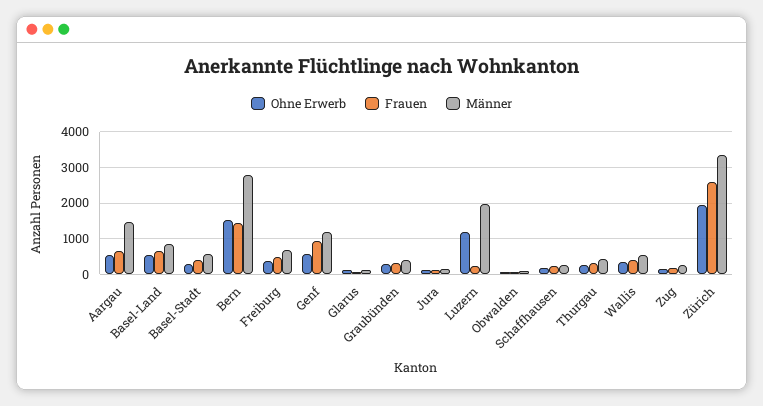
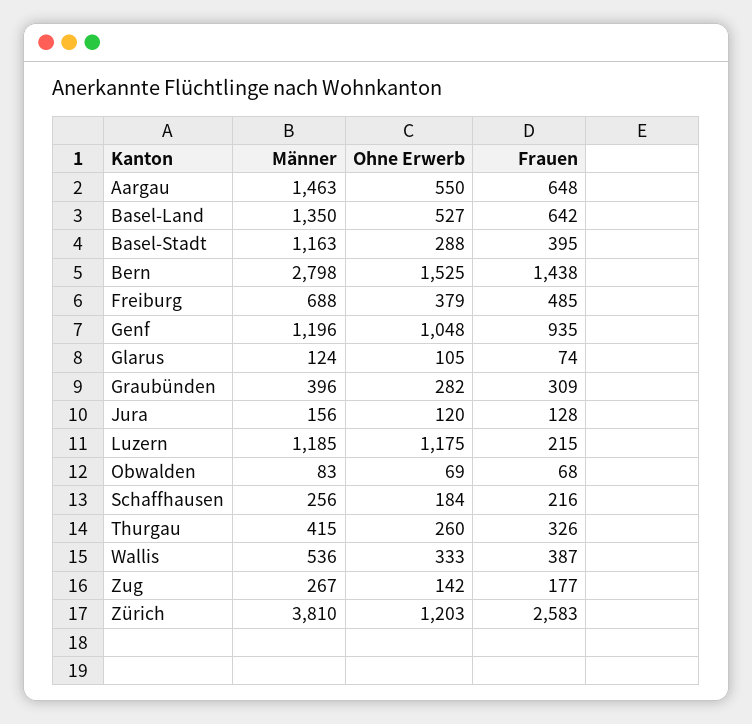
Männer, Basel-Land: 800 -> 1350
Männer, Basel-Stadt: 600 -> 1163
Ohne Erwerb, Genf: 600 -> 1048
Männer, Luzern: 2000 -> 1185
Ohne Erwerb, Zürich: 2000 -> 1203
Männer, Zürich: 3400 -> 3810

